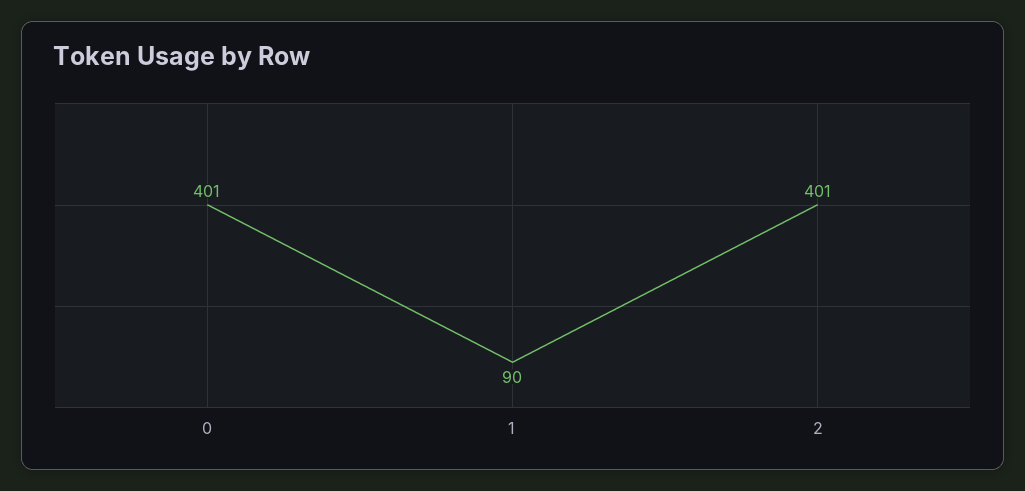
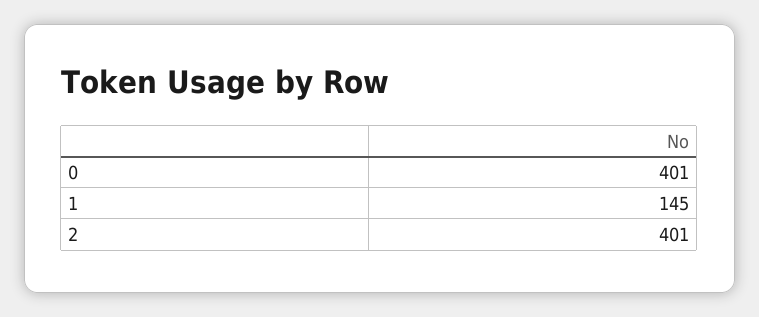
1: 90 -> 145

